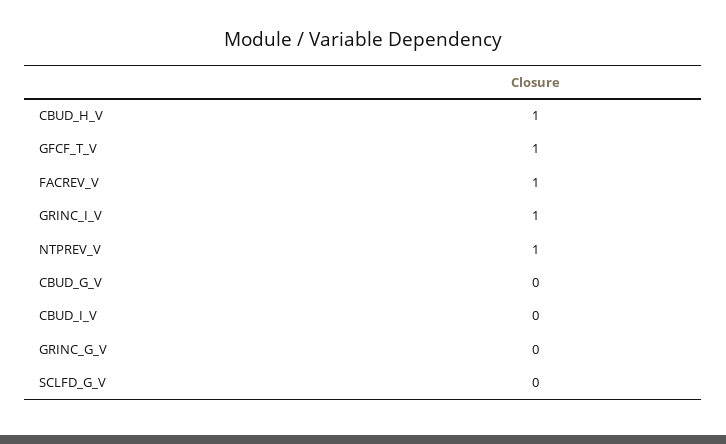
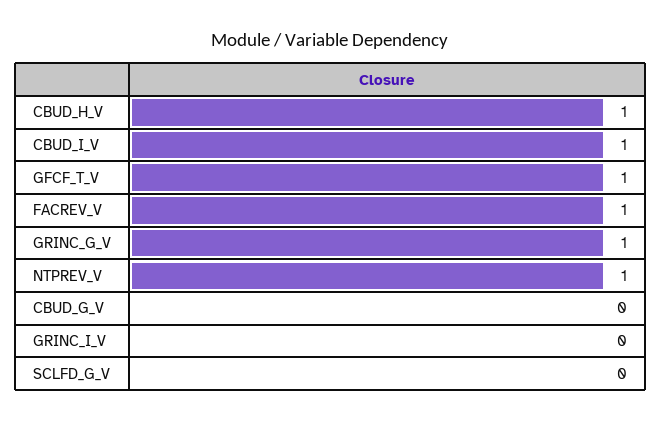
GRINC_I_V: 1 -> 0
CBUD_I_V: 0 -> 1
GRINC_G_V: 0 -> 1

